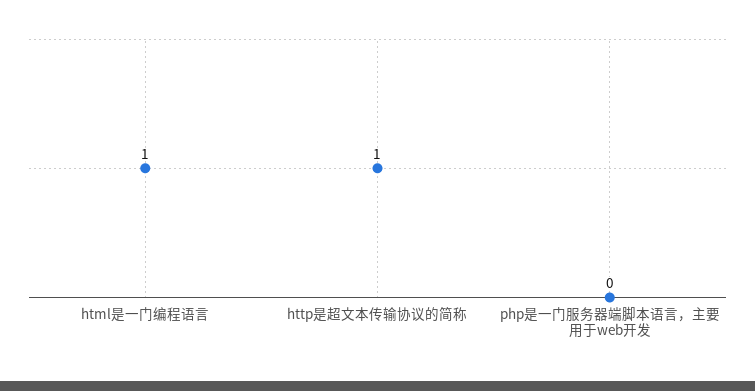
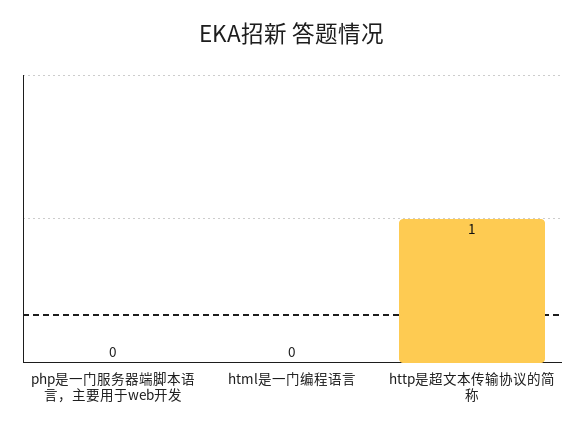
html是一门编程语言: 1 -> 0

